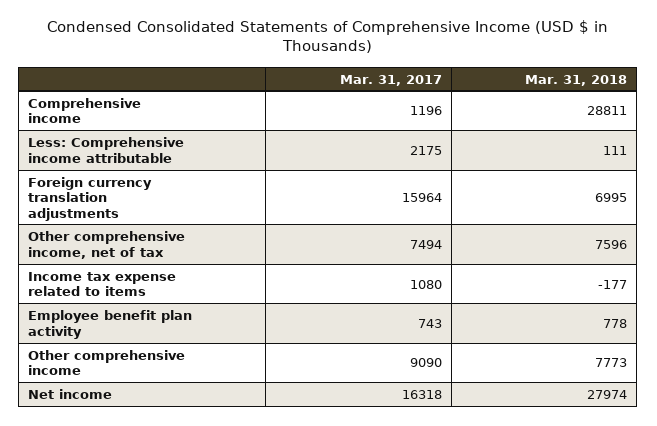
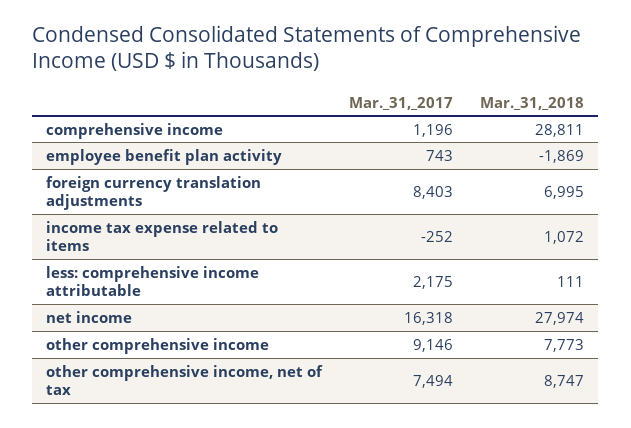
Mar. 31, 2017, Foreign currency translation adjustments: 15964 -> 8403
Mar. 31, 2018, Other comprehensive income, net of tax: 7596 -> 8747
Mar. 31, 2017, Income tax expense related to items: 1080 -> -252
Mar. 31, 2018, Income tax expense related to items: -177 -> 1072
Mar. 31, 2018, Employee benefit plan activity: 778 -> -1869
Mar. 31, 2017, Other comprehensive income: 9090 -> 9146

